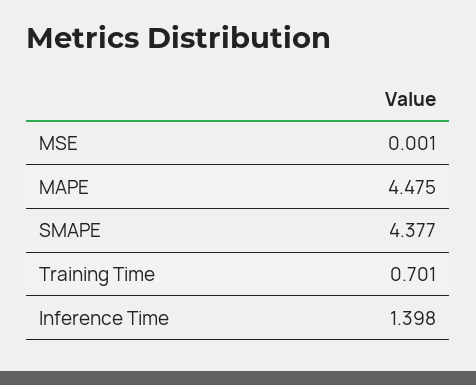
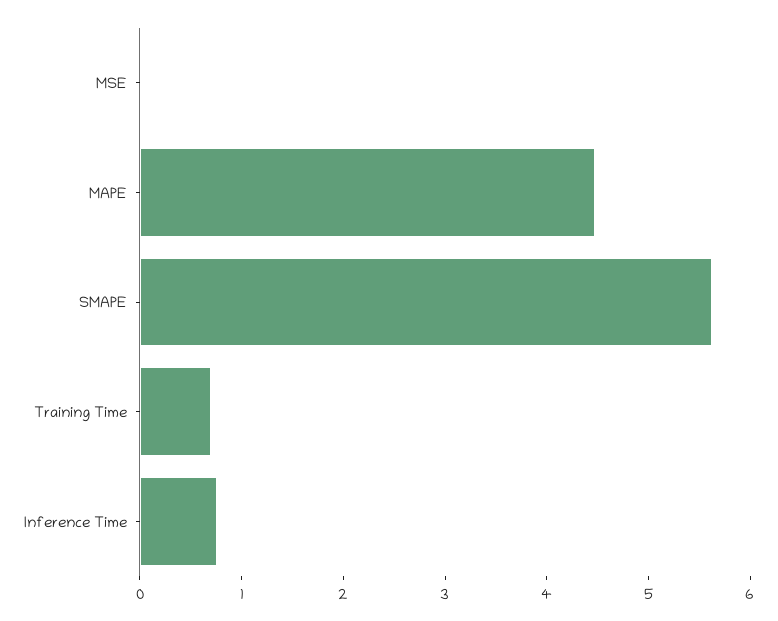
SMAPE: 4.377 -> 5.6
Inference Time: 1.398 -> 0.8

